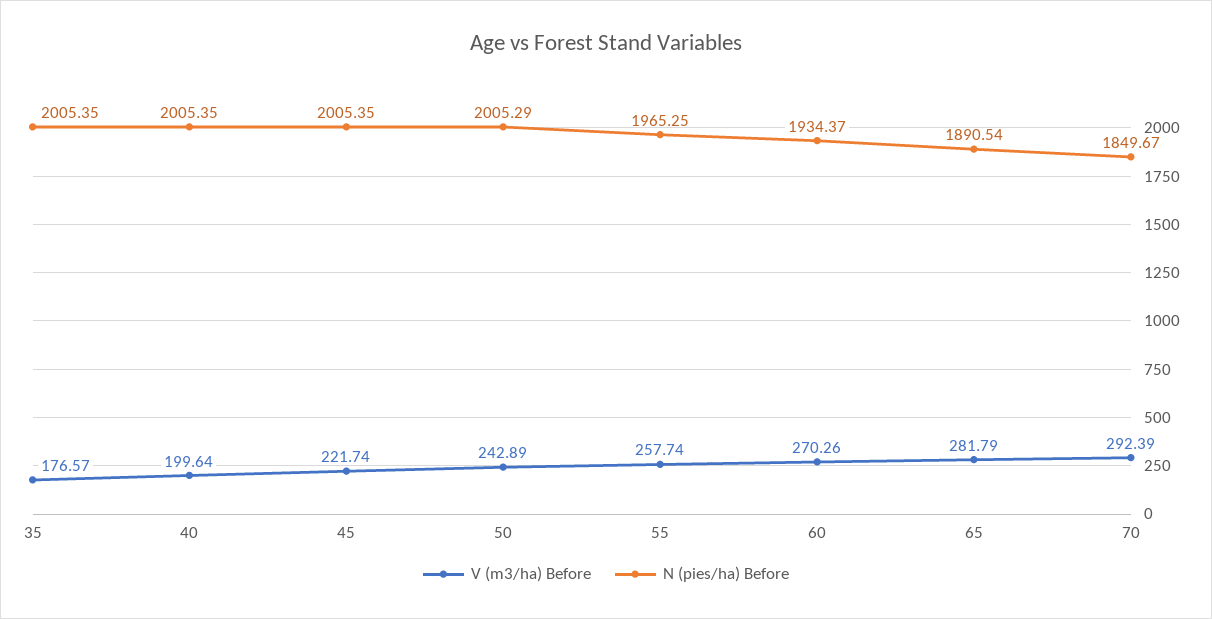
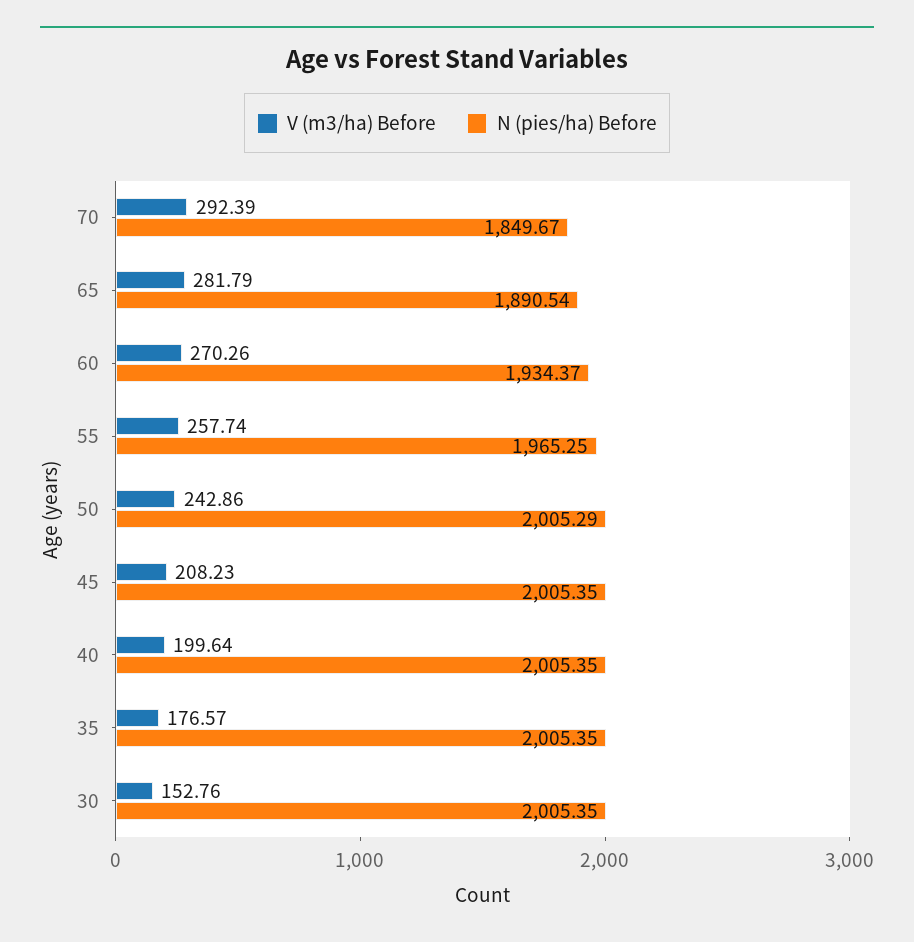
V (m3/ha) Before, 45: 221.74 -> 208.23
V (m3/ha) Before, 50: 242.89 -> 242.86
V (m3/ha) Before, 30: none -> 152.76
N (pies/ha) Before, 30: none -> 2005.35

